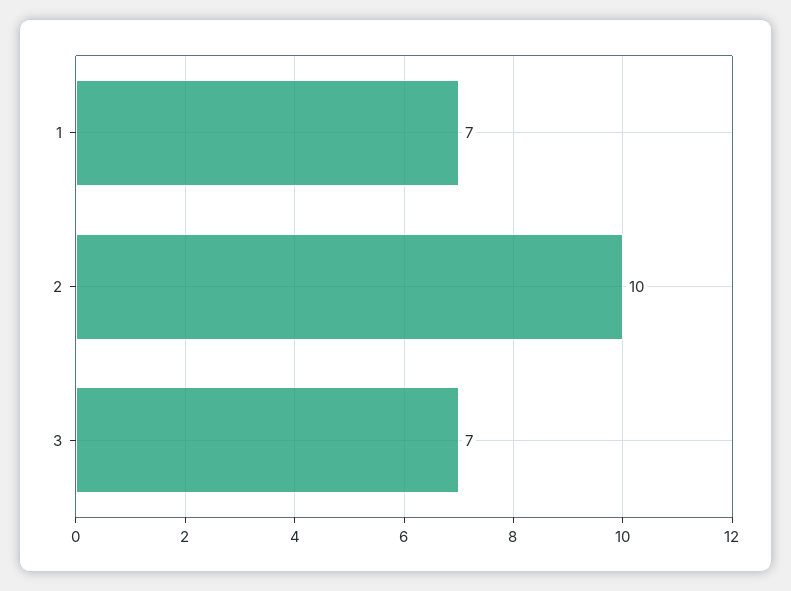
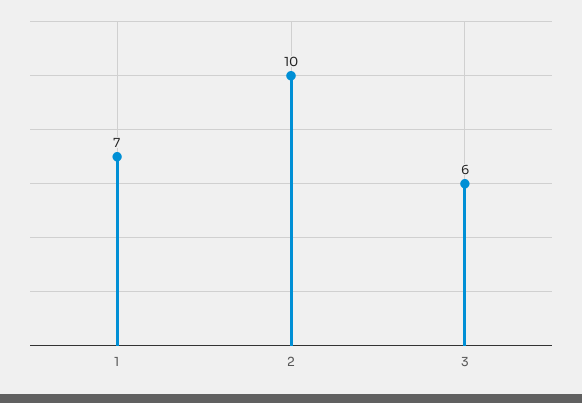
3: 7 -> 6

